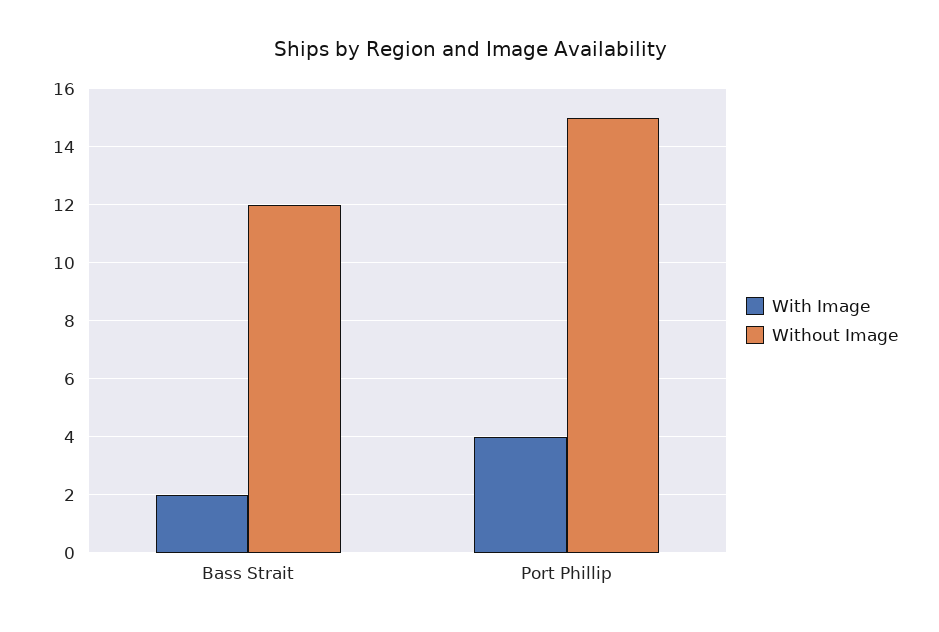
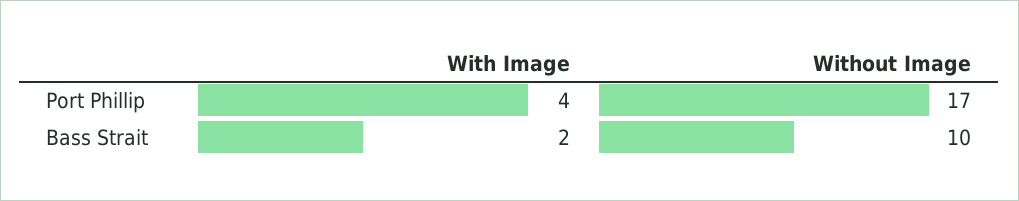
Without Image, Bass Strait: 12 -> 10
Without Image, Port Phillip: 15 -> 17

